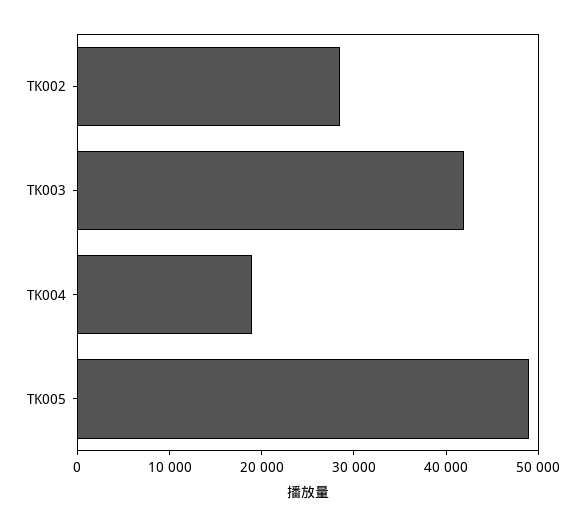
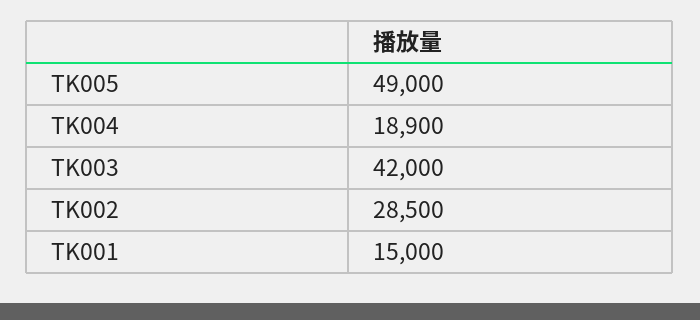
TK001: none -> 15000

